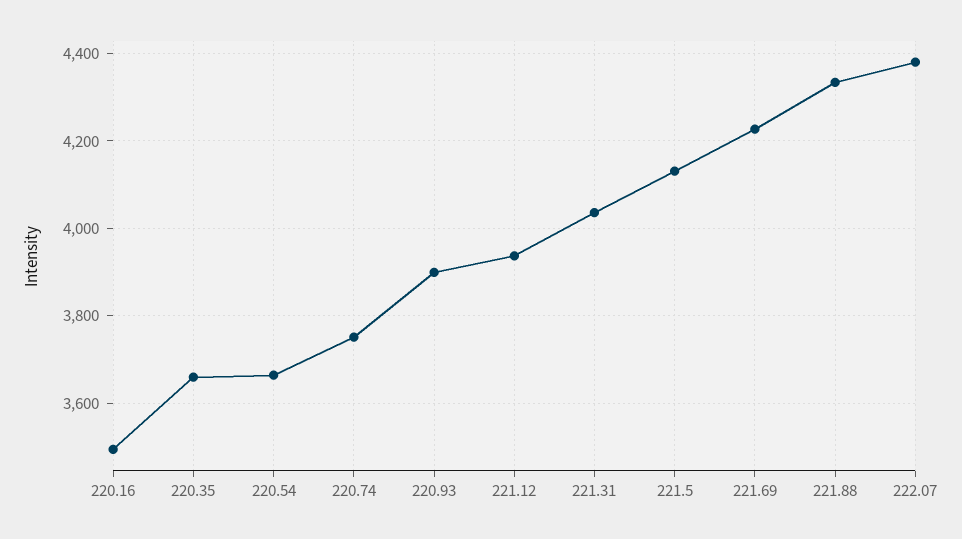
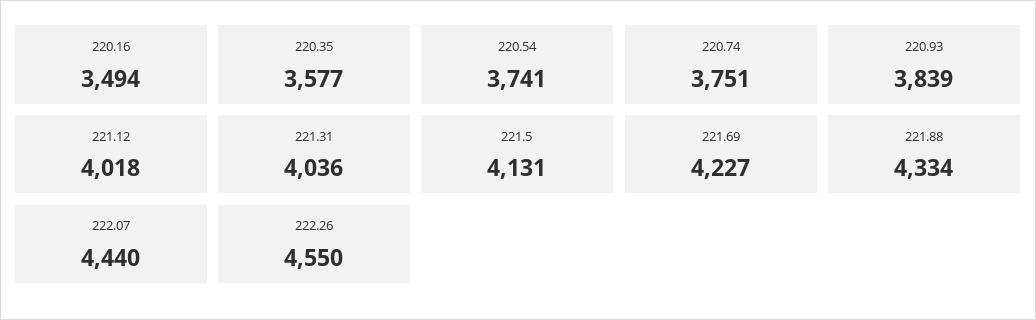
220.35: 3660 -> 3577
220.54: 3660 -> 3741
220.93: 3900 -> 3839
221.12: 3940 -> 4018
222.07: 4380 -> 4440
222.26: none -> 4550

